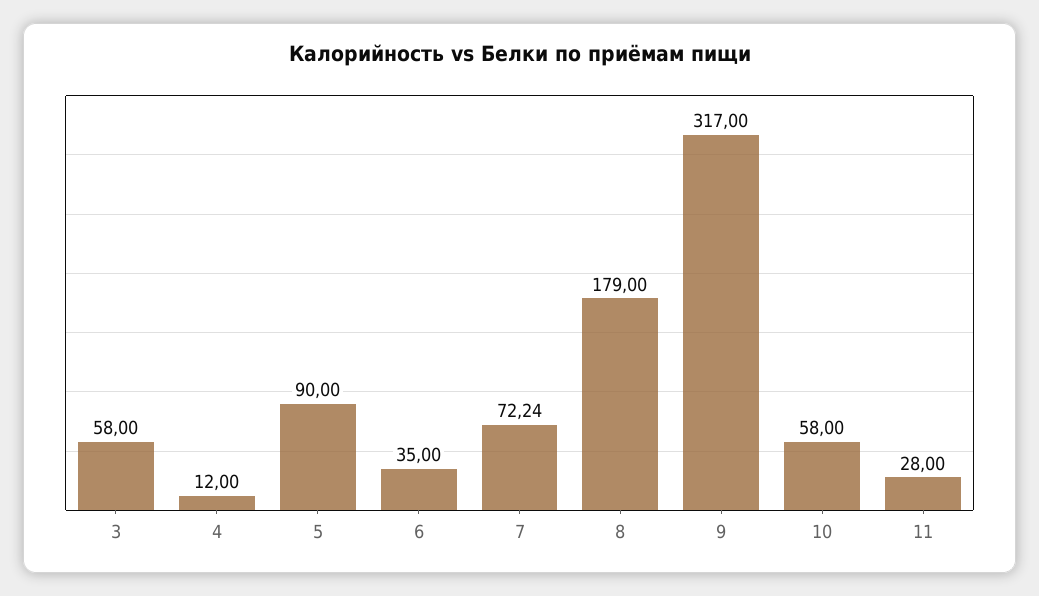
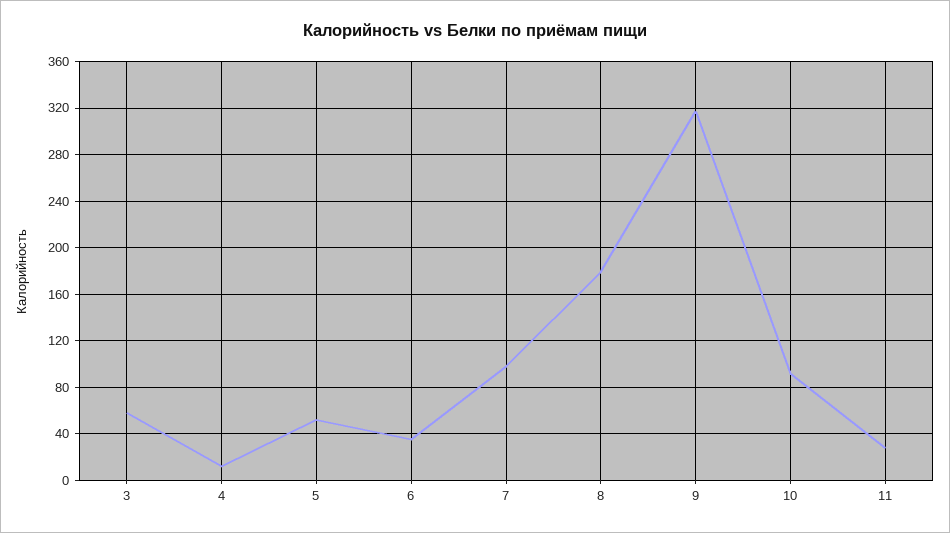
5: 90 -> 50
7: 72.24 -> 100
10: 58 -> 90

